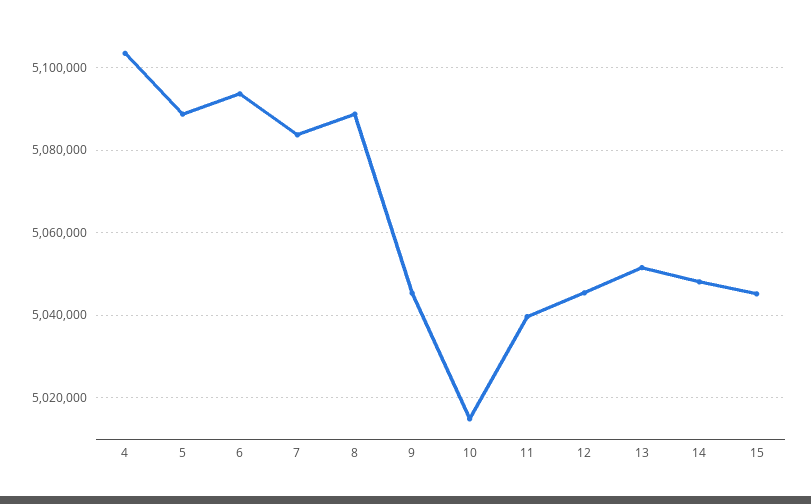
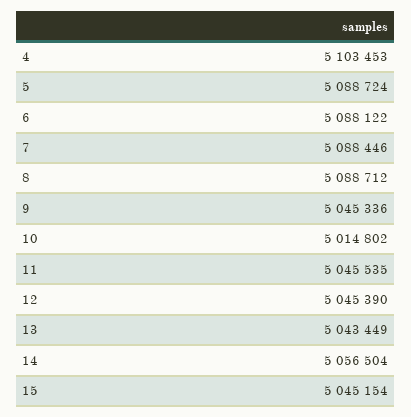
6: 5094000 -> 5088122
7: 5084000 -> 5088446
11: 5040000 -> 5045535
13: 5052000 -> 5043449
14: 5048000 -> 5056504

